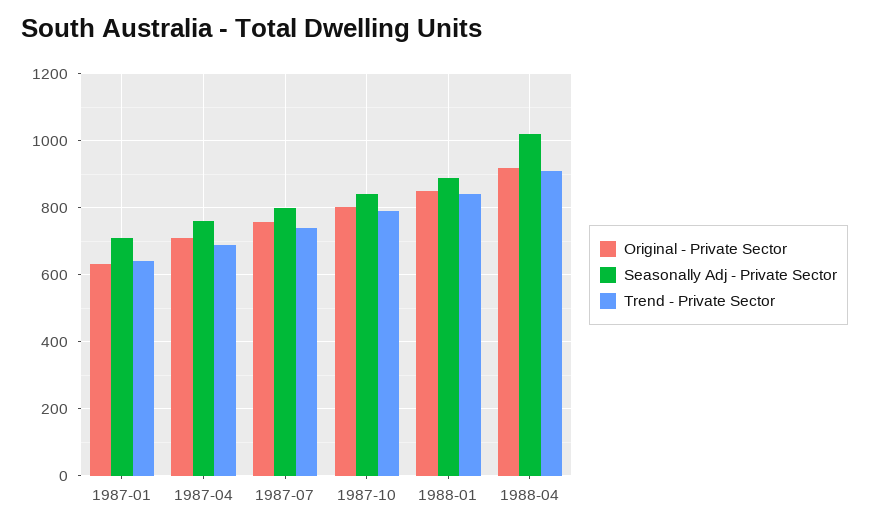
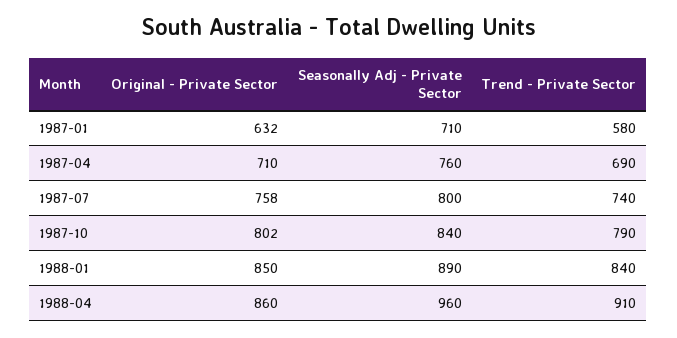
Trend - Private Sector, 1987-01: 640 -> 580
Original - Private Sector, 1988-04: 920 -> 860
Seasonally Adj - Private Sector, 1988-04: 1020 -> 960

